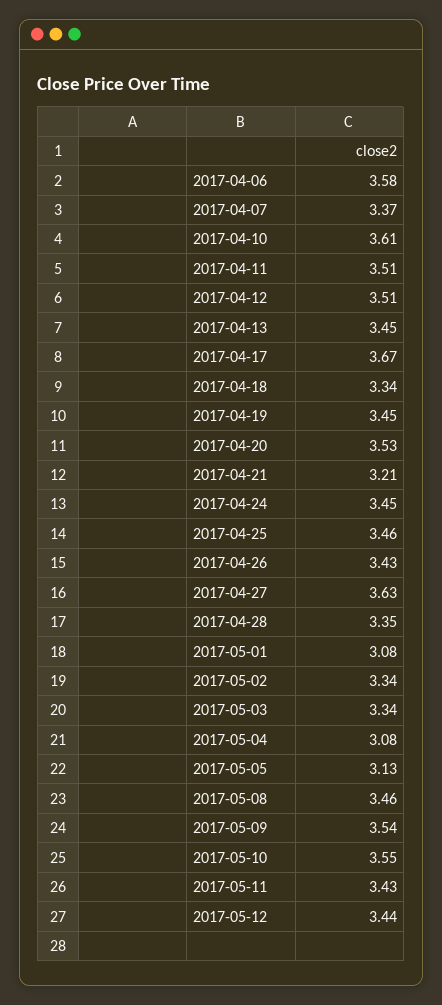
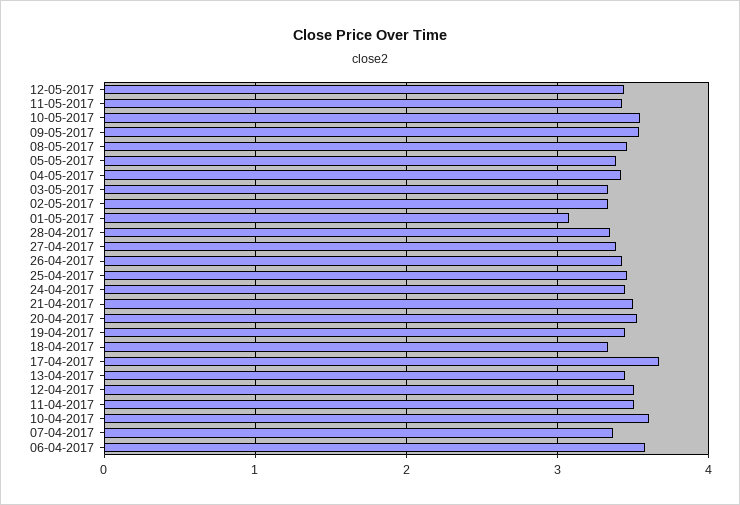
2017-04-21: 3.21 -> 3.5
2017-04-27: 3.63 -> 3.4
2017-05-04: 3.08 -> 3.4
2017-05-05: 3.13 -> 3.4

